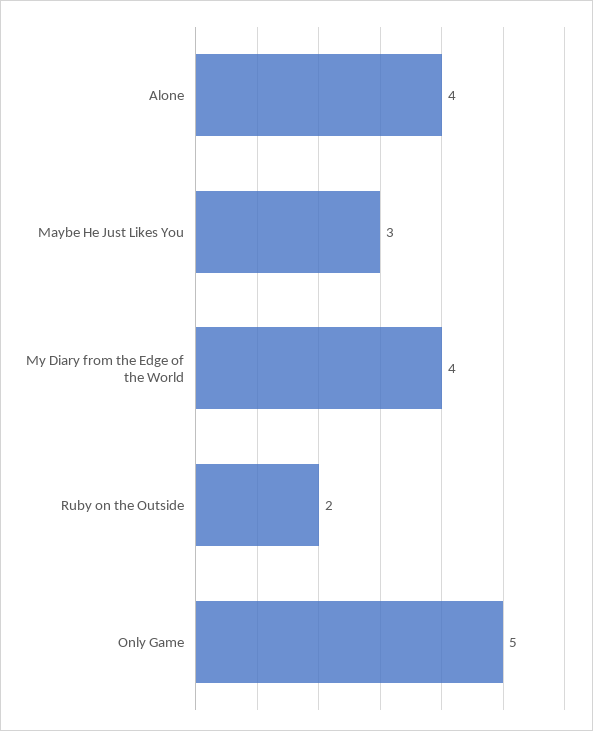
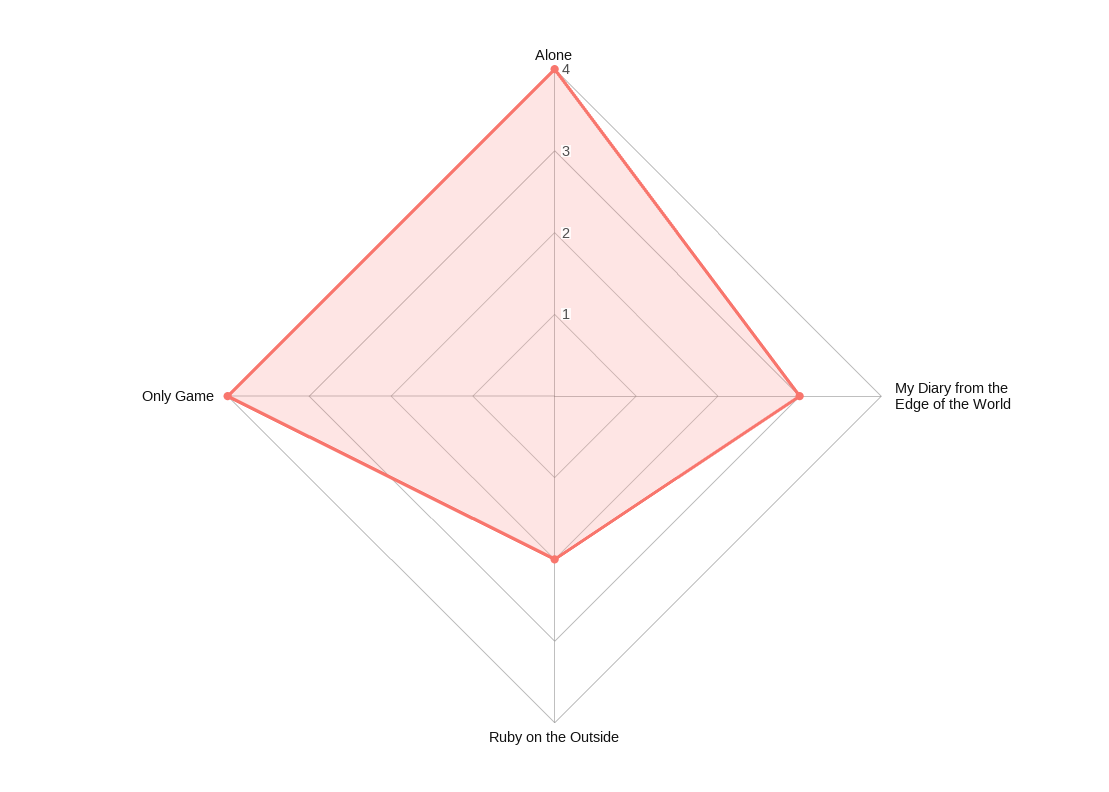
Maybe He Just Likes You: 3 -> none
My Diary from the Edge of the World: 4 -> 3
Only Game: 5 -> 4

